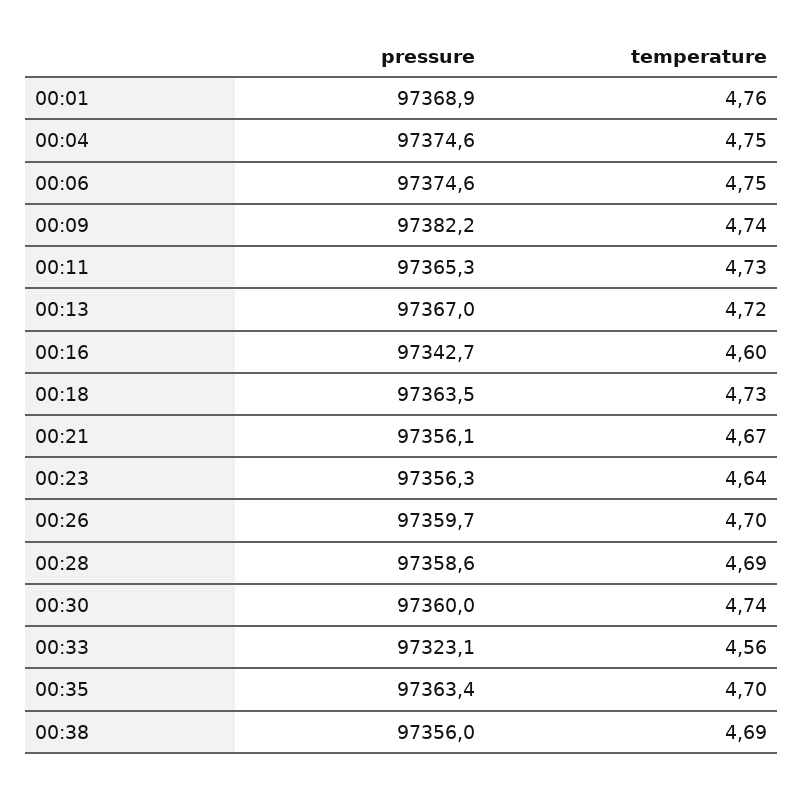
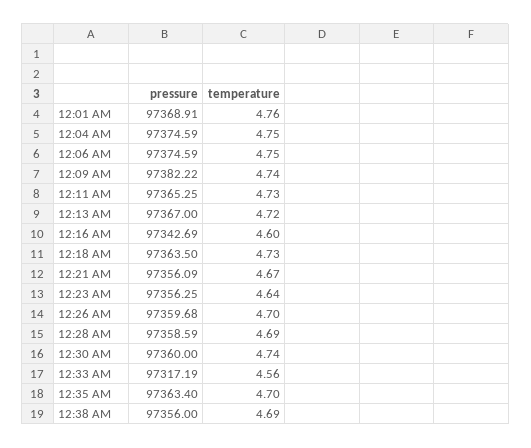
pressure, 00:33: 97323.1 -> 97317.19

